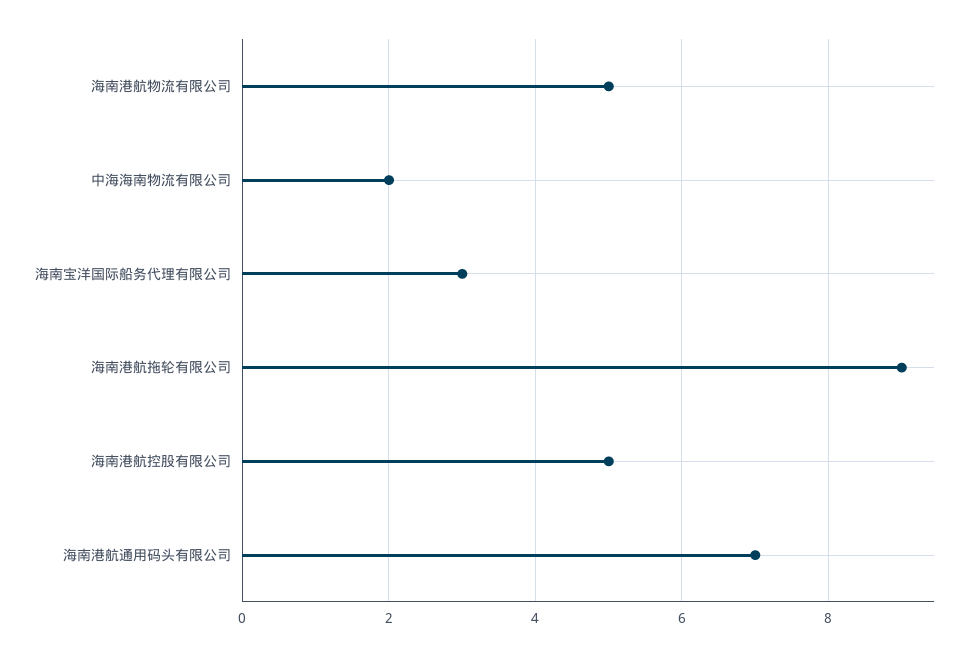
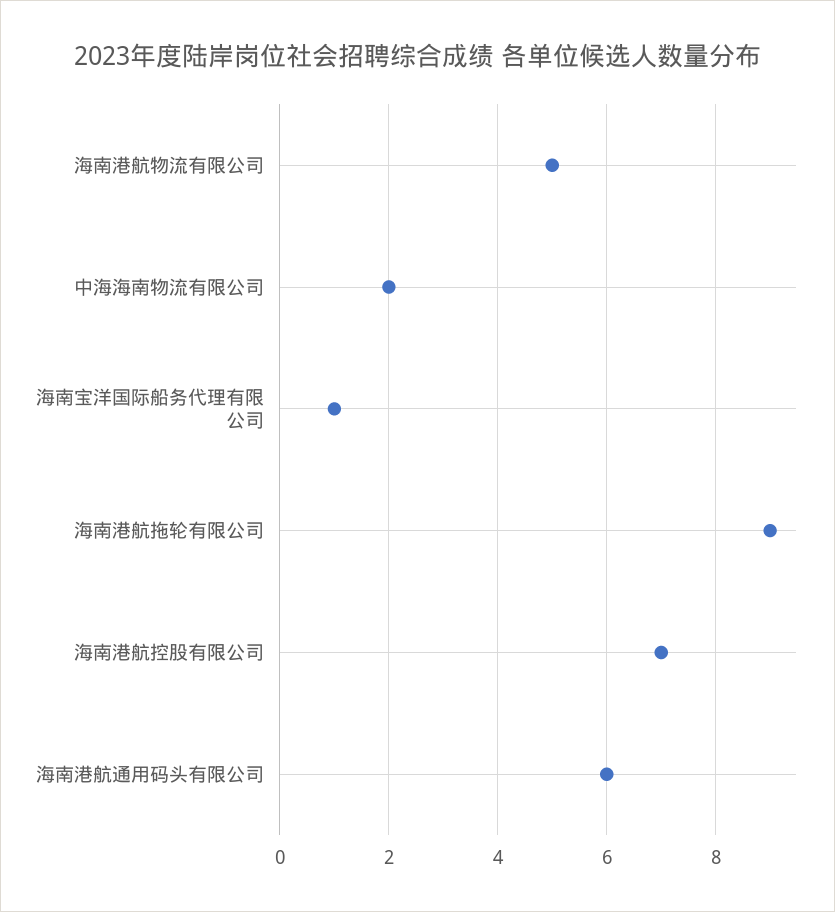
海南宝洋国际船务代理有限公司: 3 -> 1
海南港航控股有限公司: 5 -> 7
海南港航通用码头有限公司: 7 -> 6

